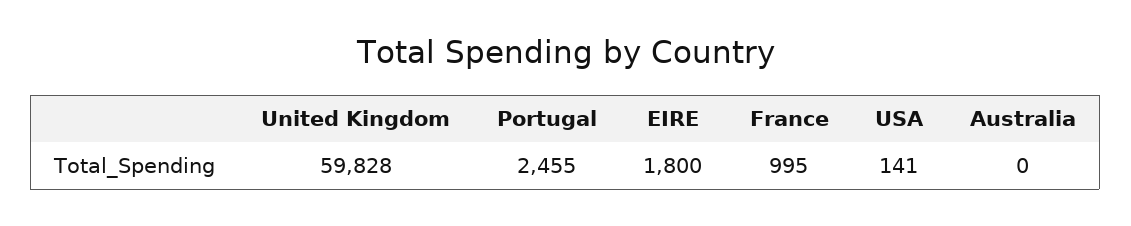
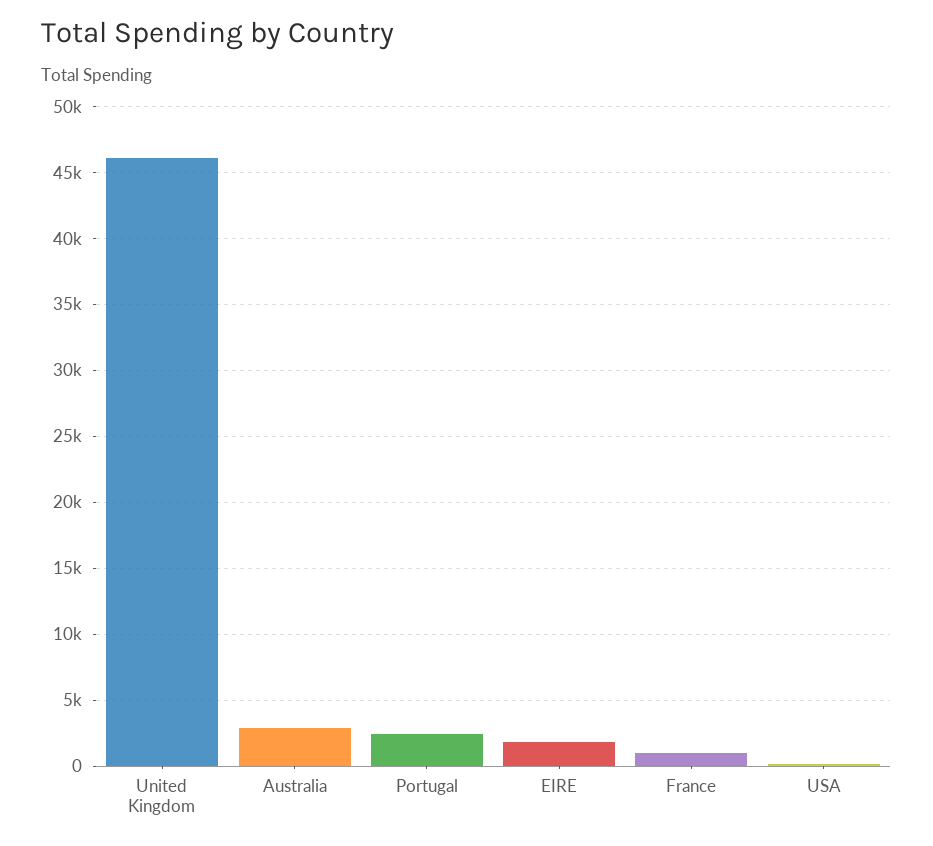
United Kingdom: 59828 -> 46000
Australia: 0 -> 3000

